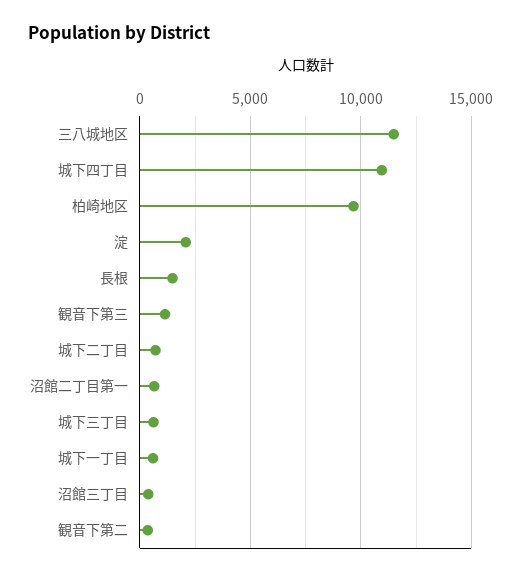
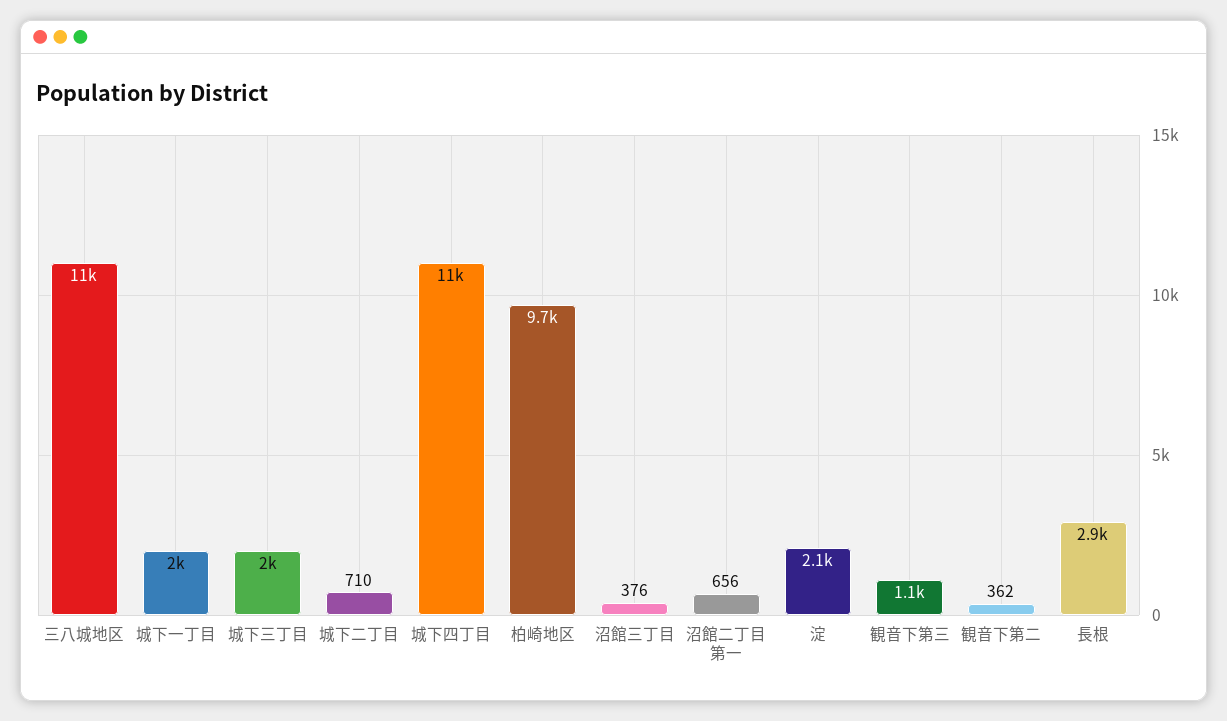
長根: 1500 -> 2900
城下三丁目: 500 -> 2000
城下一丁目: 500 -> 2000

